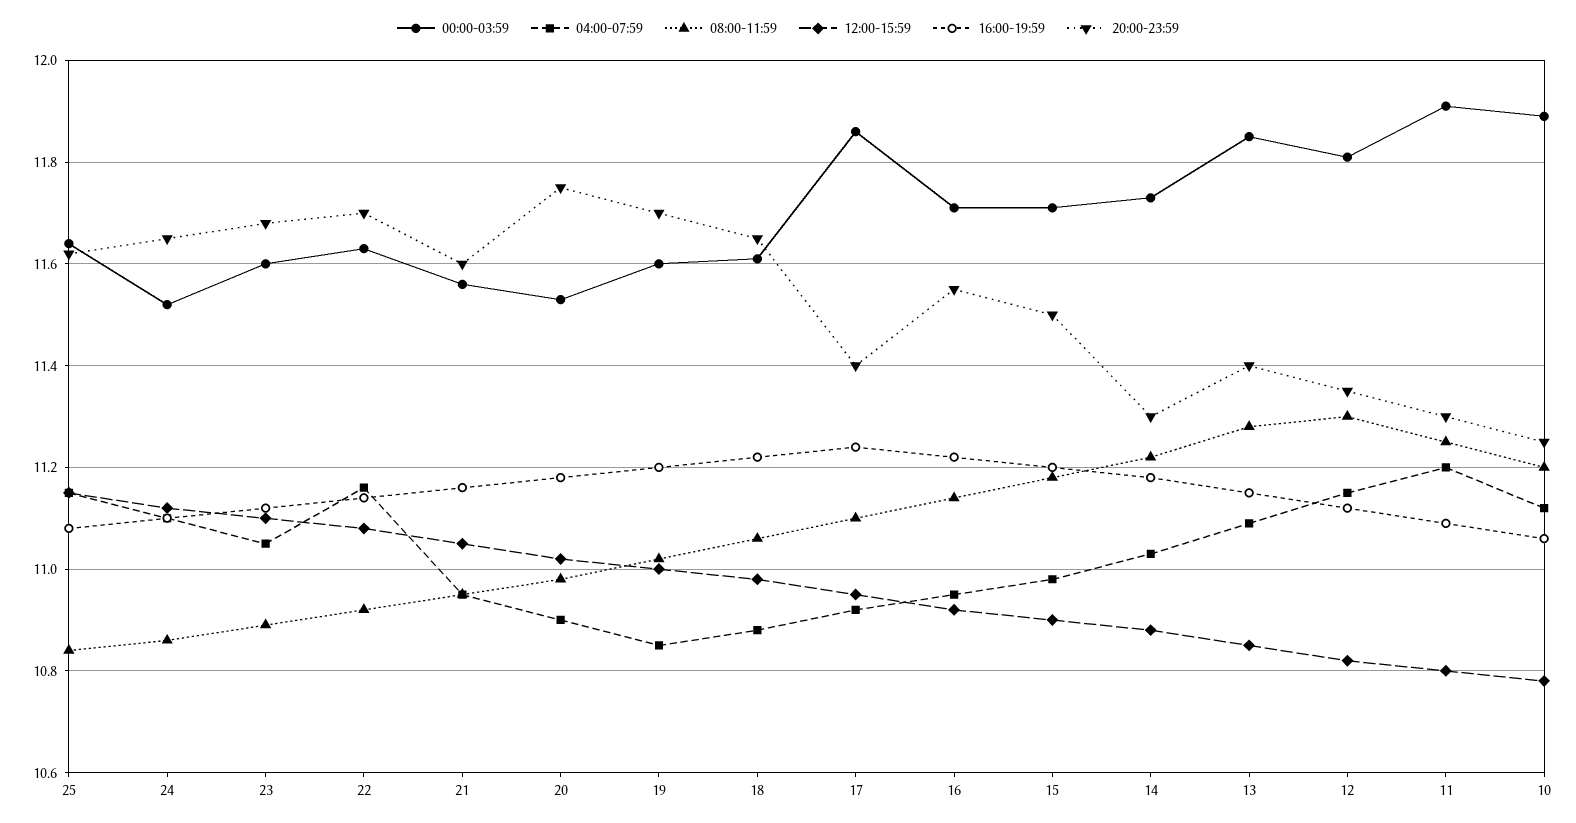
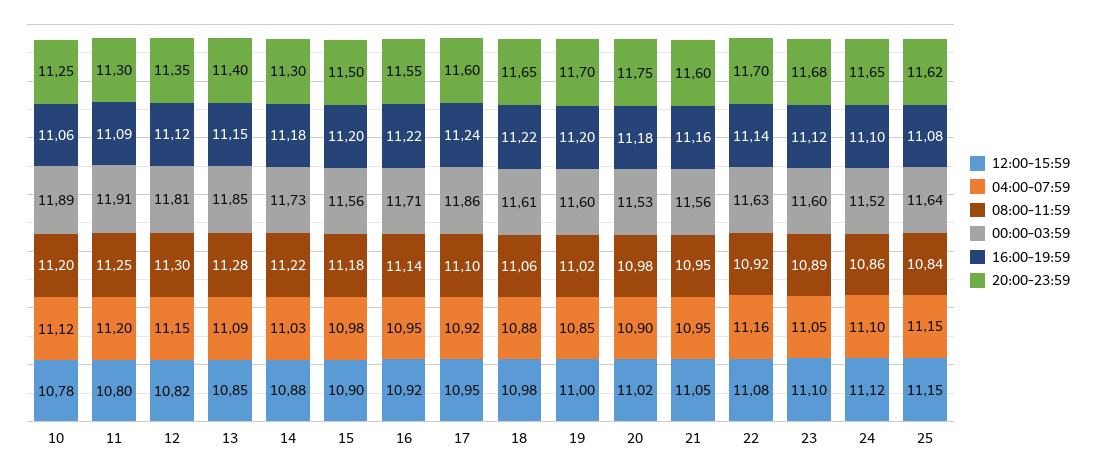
20:00-23:59, 17: 11.4 -> 11.6
00:00-03:59, 15: 11.7 -> 11.56

